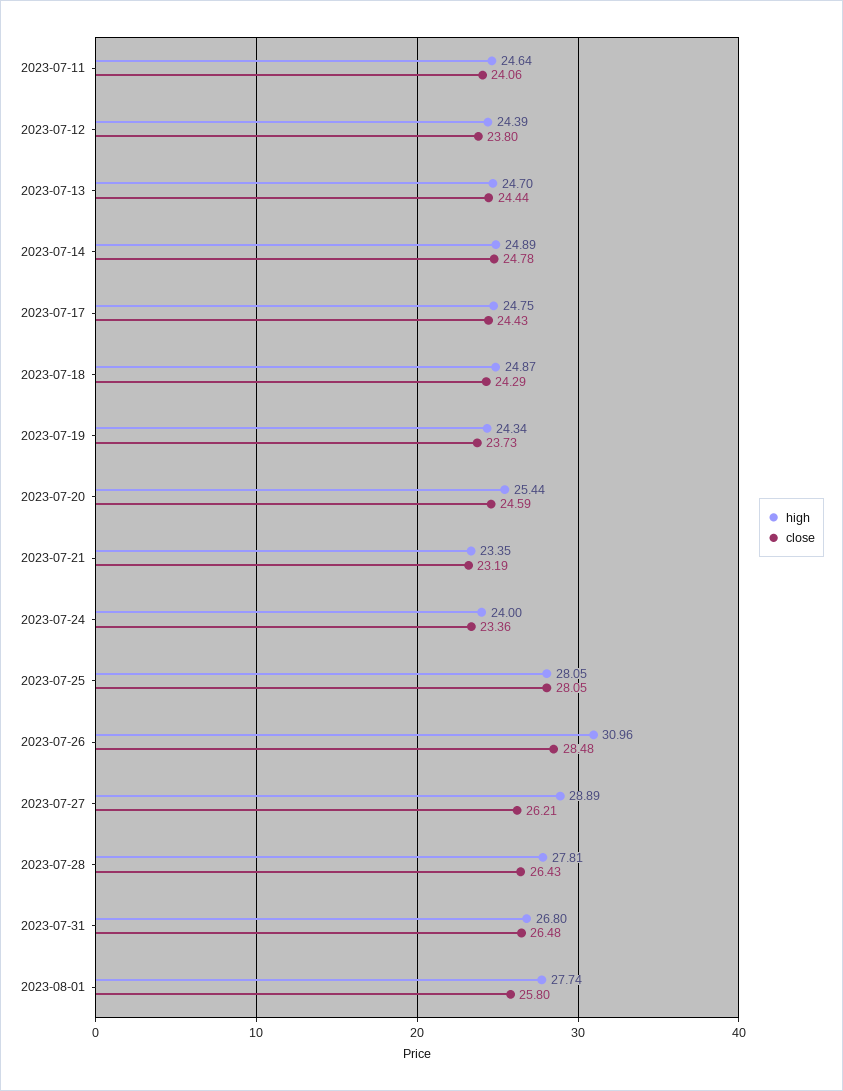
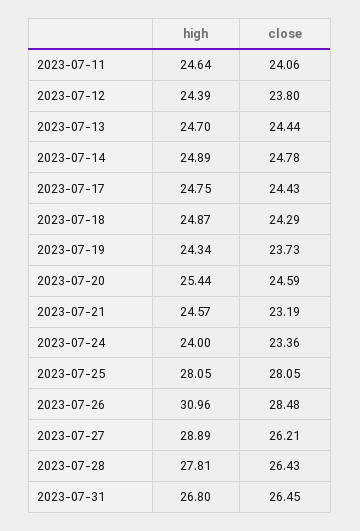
high, 2023-07-21: 23.35 -> 24.57
close, 2023-07-31: 26.48 -> 26.45
high, 2023-08-01: 27.74 -> none
close, 2023-08-01: 25.8 -> none

